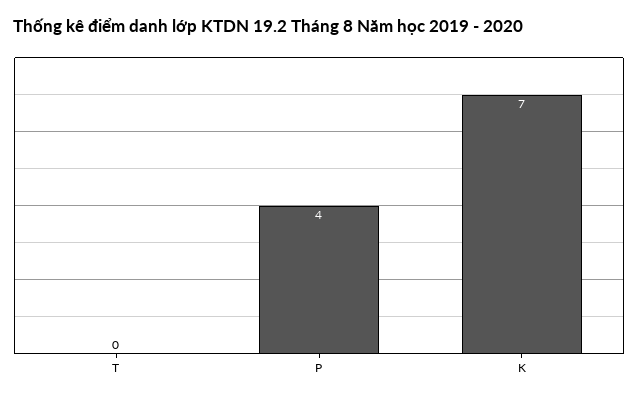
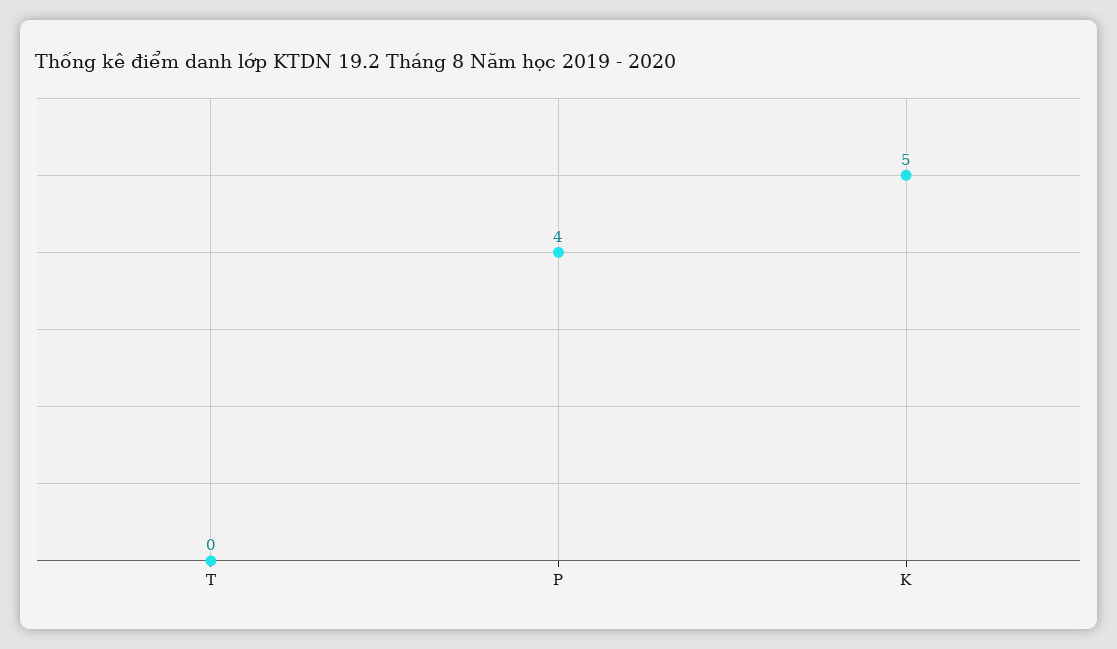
K: 7 -> 5

